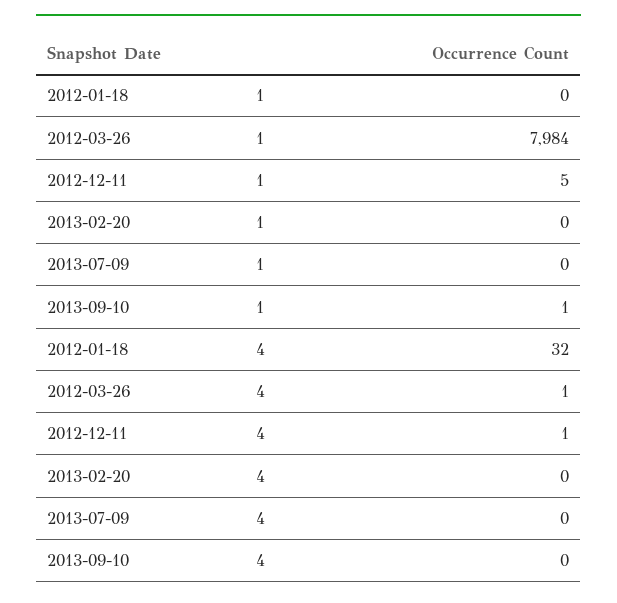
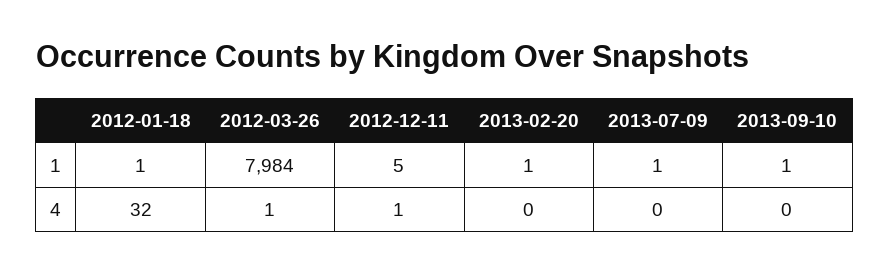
2012-01-18, 1: 0 -> 1
2013-02-20, 1: 0 -> 1
2013-07-09, 1: 0 -> 1

